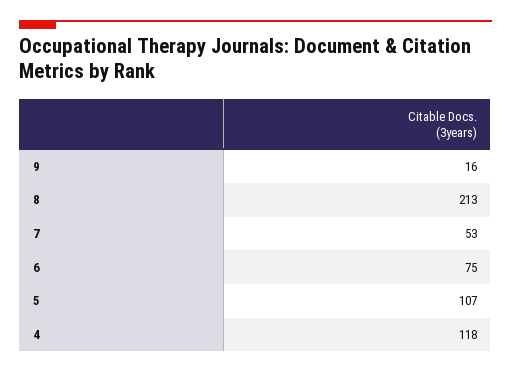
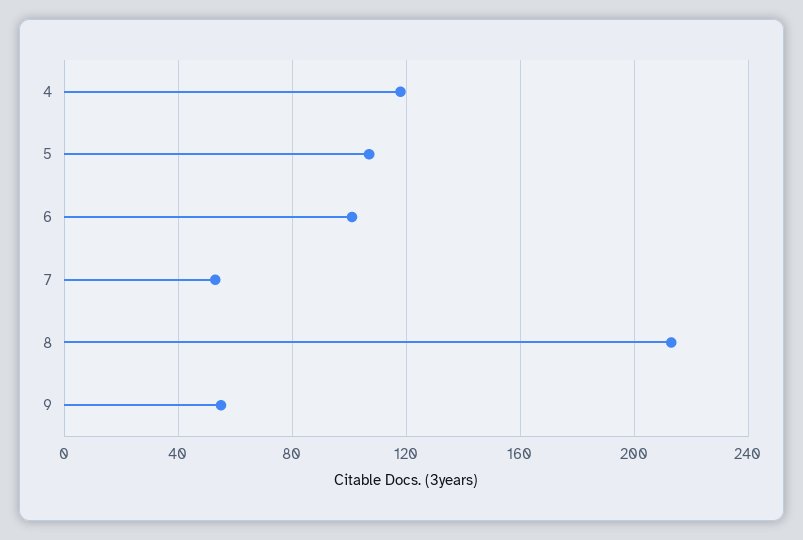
9: 16 -> 55
6: 75 -> 100

